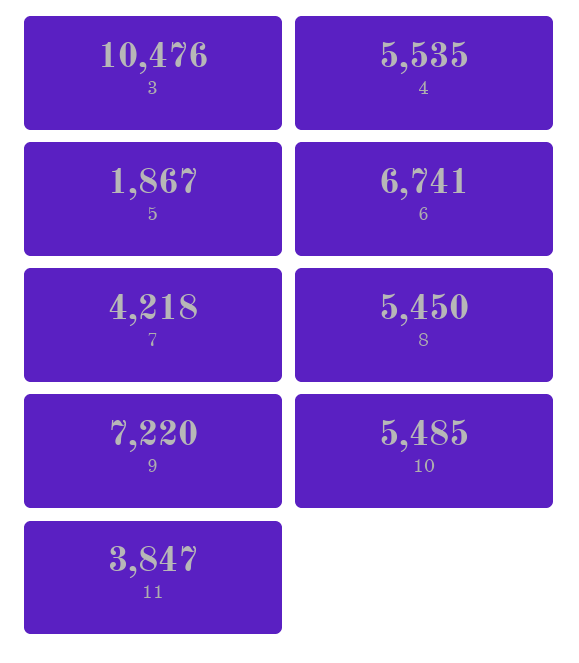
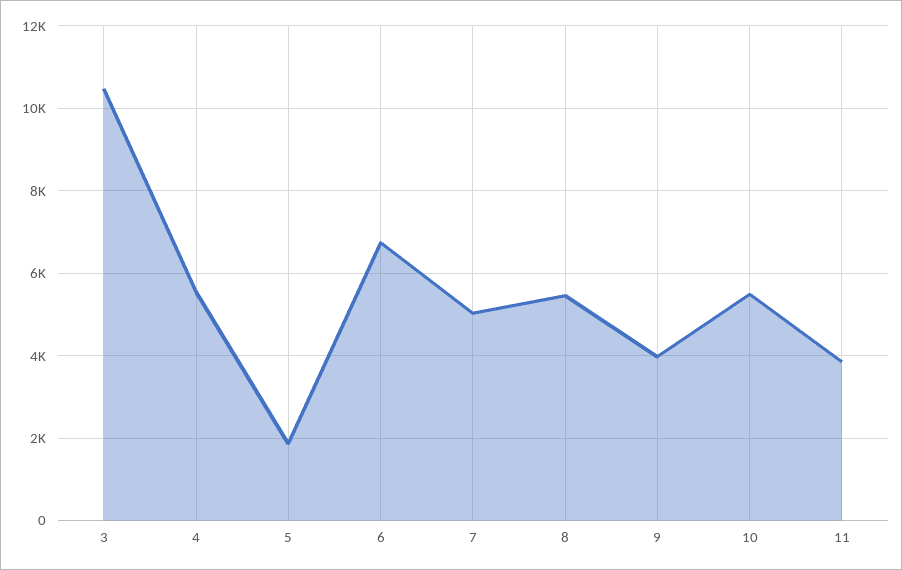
7: 4218 -> 5000
9: 7220 -> 4000

